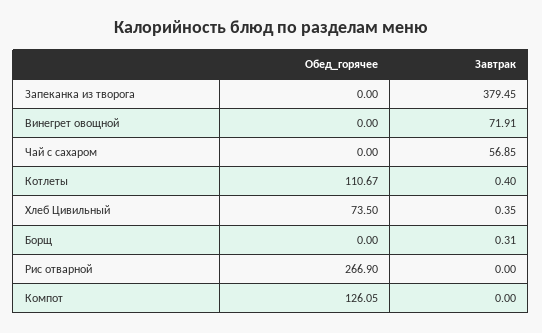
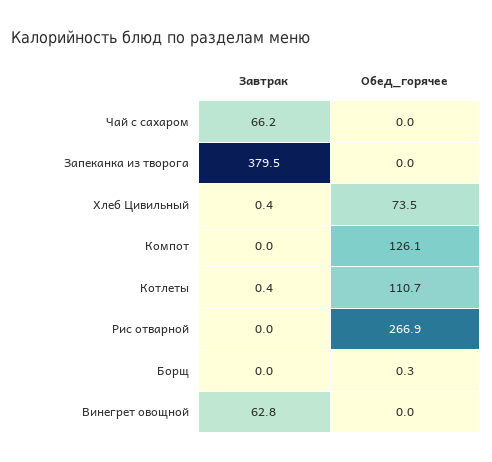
Завтрак, Винегрет овощной: 71.91 -> 62.8
Завтрак, Чай с сахаром: 56.85 -> 66.2
Обед_горячее, Борщ: 0 -> 0.3
Завтрак, Борщ: 0.31 -> 0

